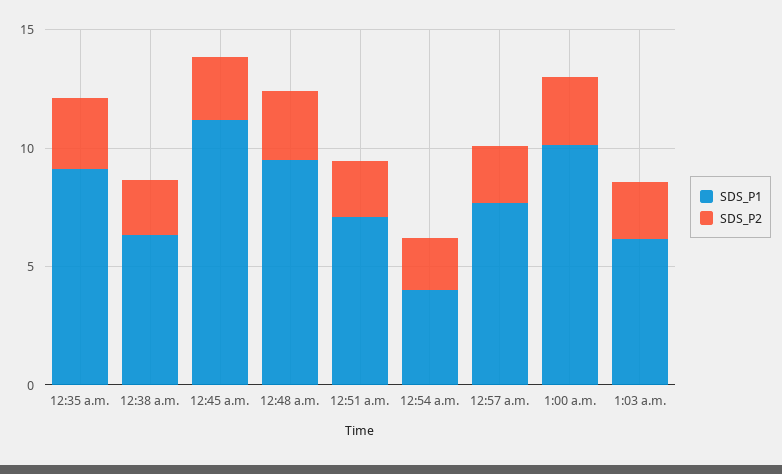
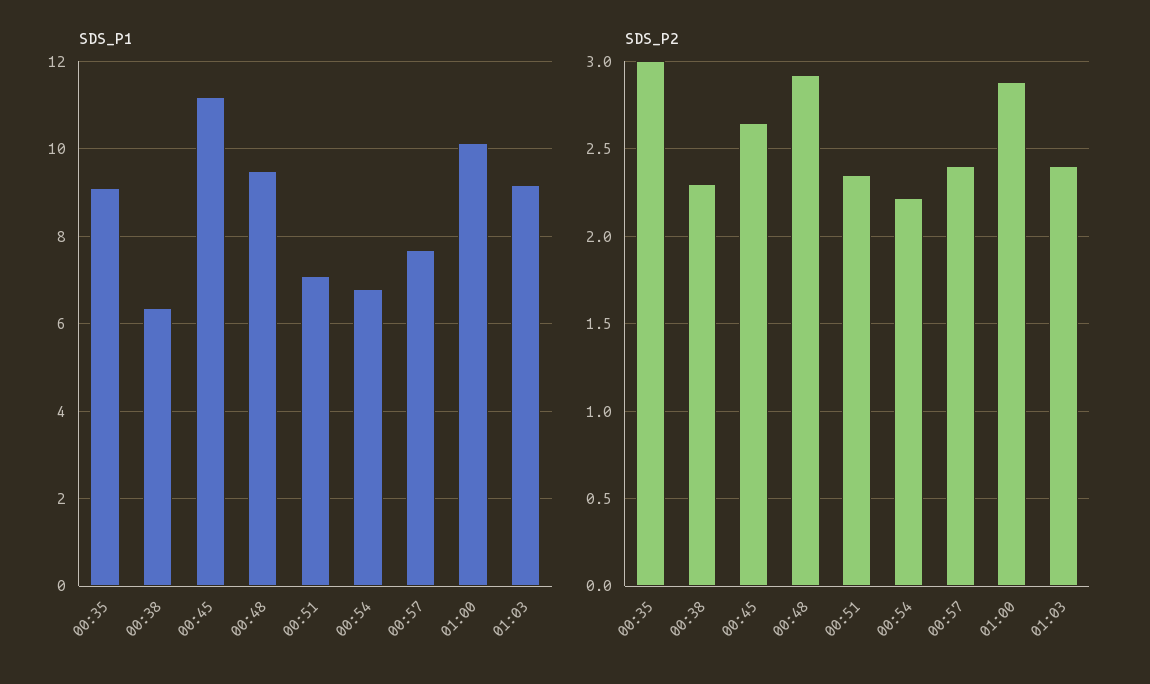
SDS_P1, 12:54 a.m.: 4 -> 6.8
SDS_P1, 1:03 a.m.: 6 -> 9.2

